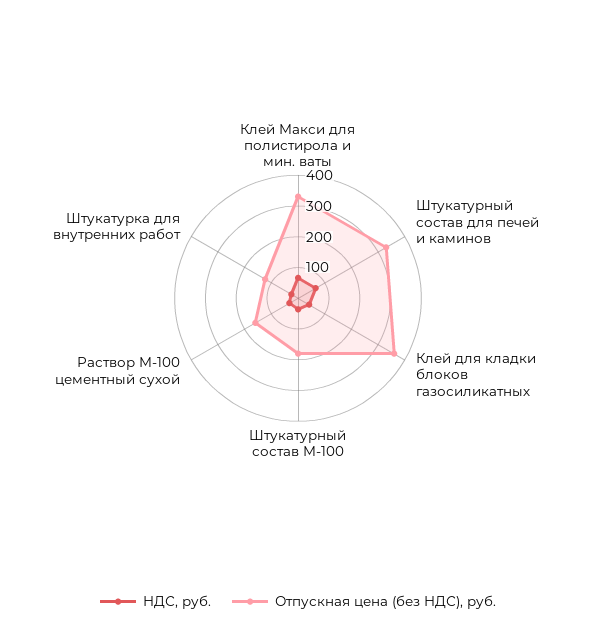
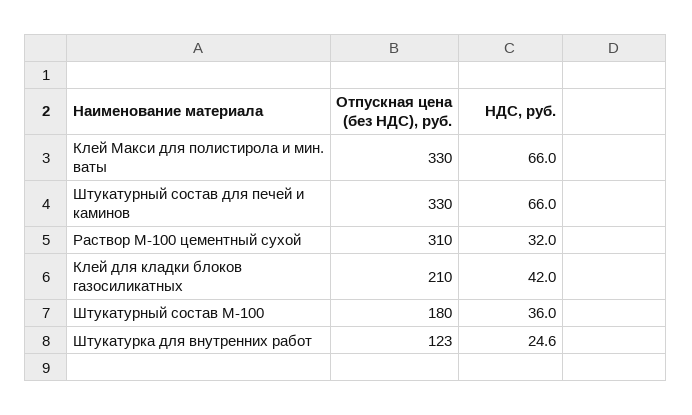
Отпускная цена (без НДС), руб., Клей для кладки блоков газосиликатных: 350 -> 210
Отпускная цена (без НДС), руб., Раствор М-100 цементный сухой: 150 -> 310

